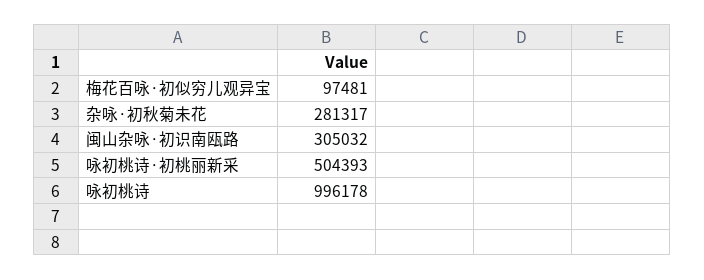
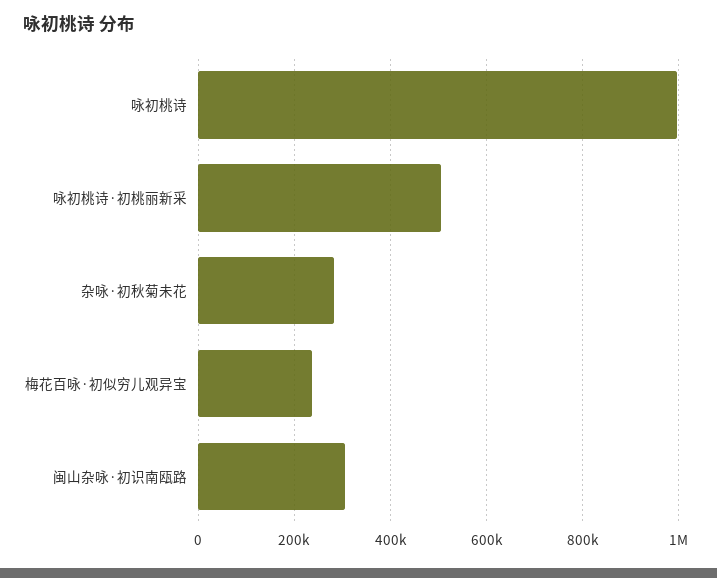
梅花百咏·初似穷儿观异宝: 97481 -> 240000

